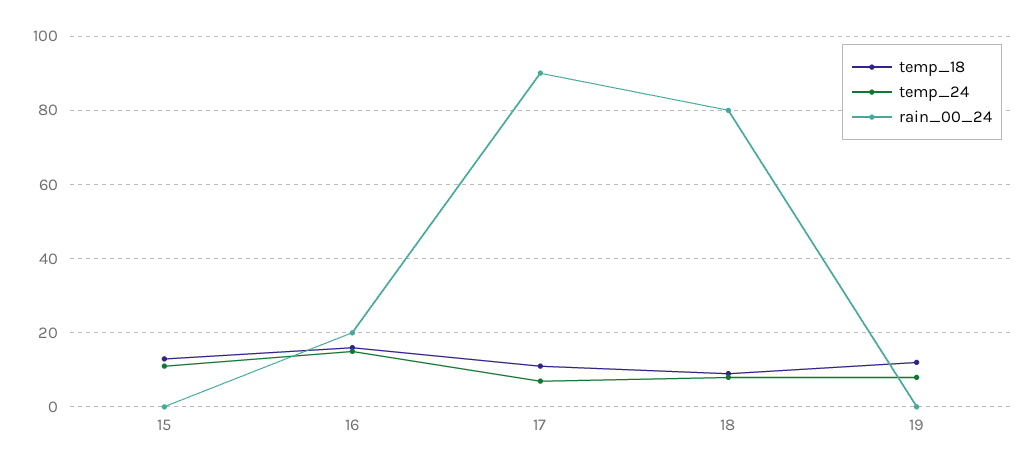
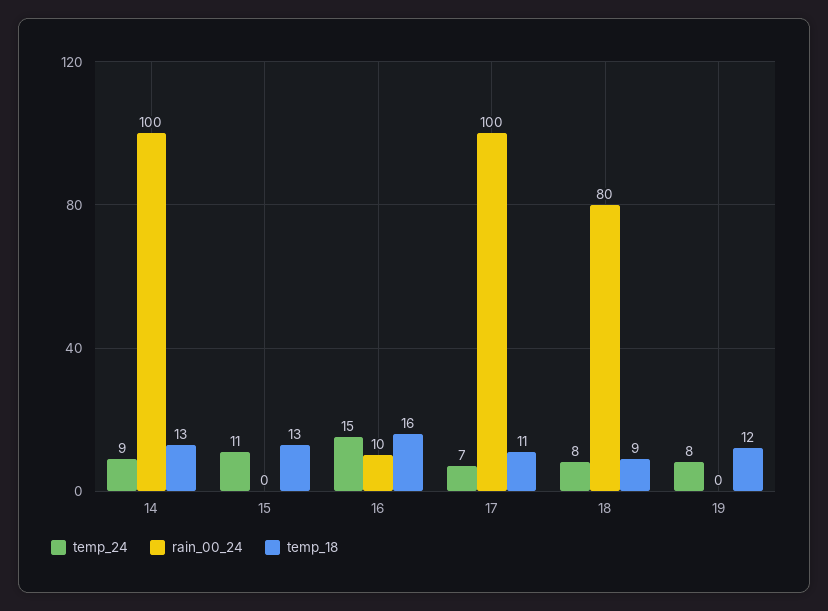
rain_00_24, 16: 20 -> 10
rain_00_24, 17: 90 -> 100
temp_24, 14: none -> 9
rain_00_24, 14: none -> 100
temp_18, 14: none -> 13

